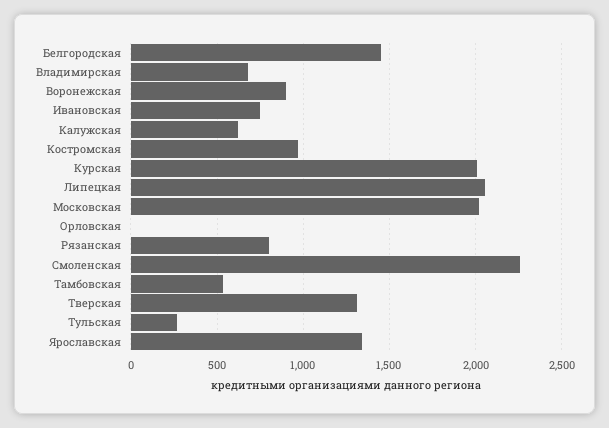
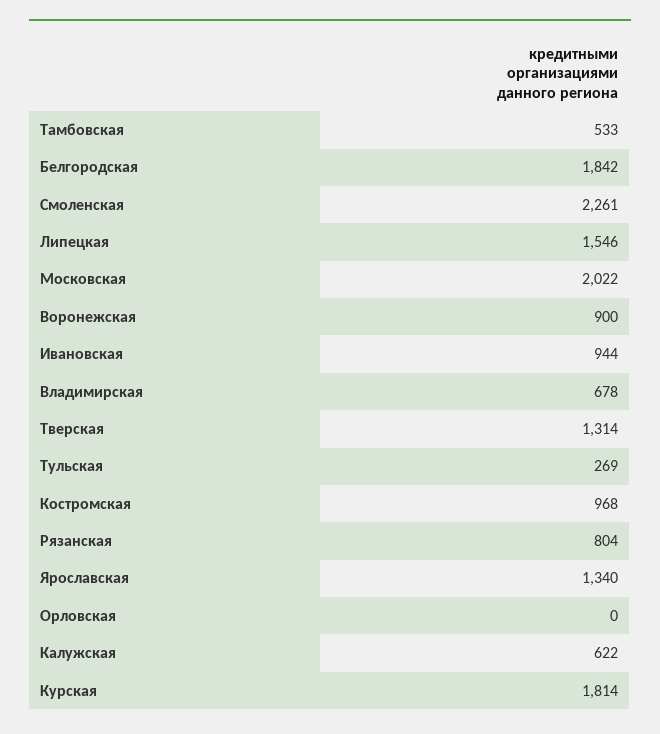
Белгородская: 1450 -> 1842
Ивановская: 750 -> 944
Курская: 2000 -> 1814
Липецкая: 2050 -> 1546

